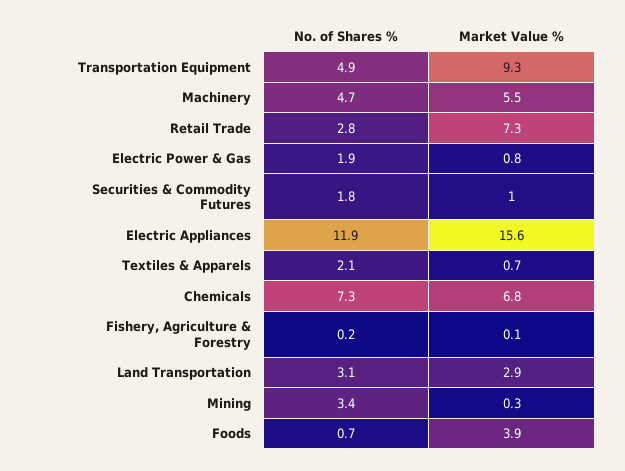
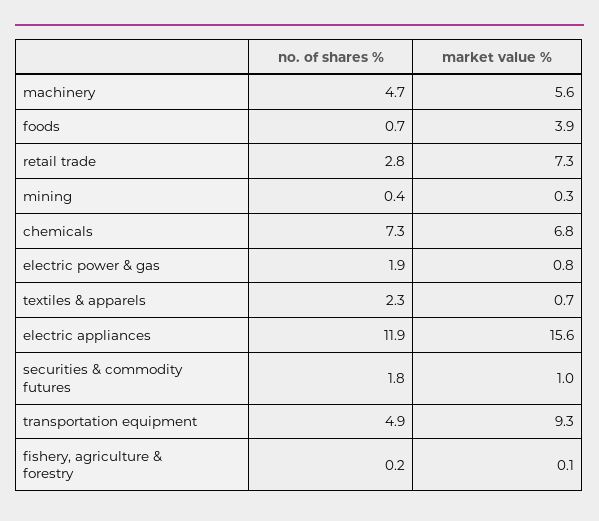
Market Value %, Machinery: 5.5 -> 5.6
No. of Shares %, Textiles & Apparels: 2.1 -> 2.3
No. of Shares %, Land Transportation: 3.1 -> none
Market Value %, Land Transportation: 2.9 -> none
No. of Shares %, Mining: 3.4 -> 0.4

